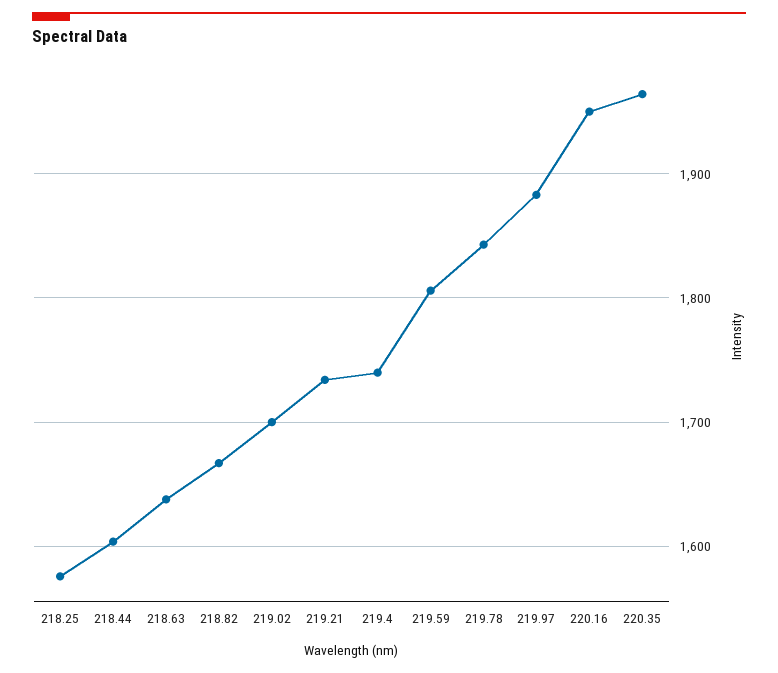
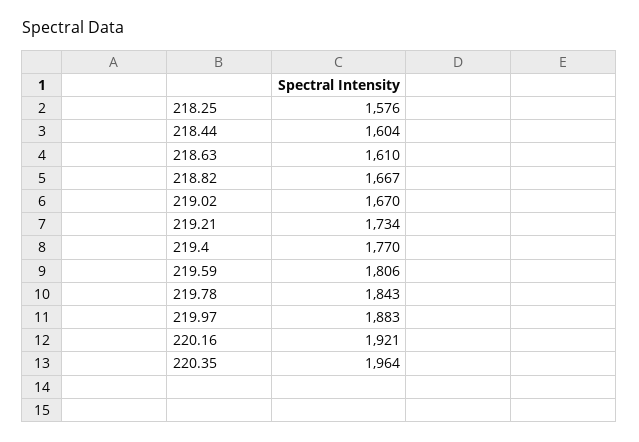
218.63: 1640 -> 1610
219.02: 1700 -> 1670
219.4: 1740 -> 1770
220.16: 1950 -> 1921

